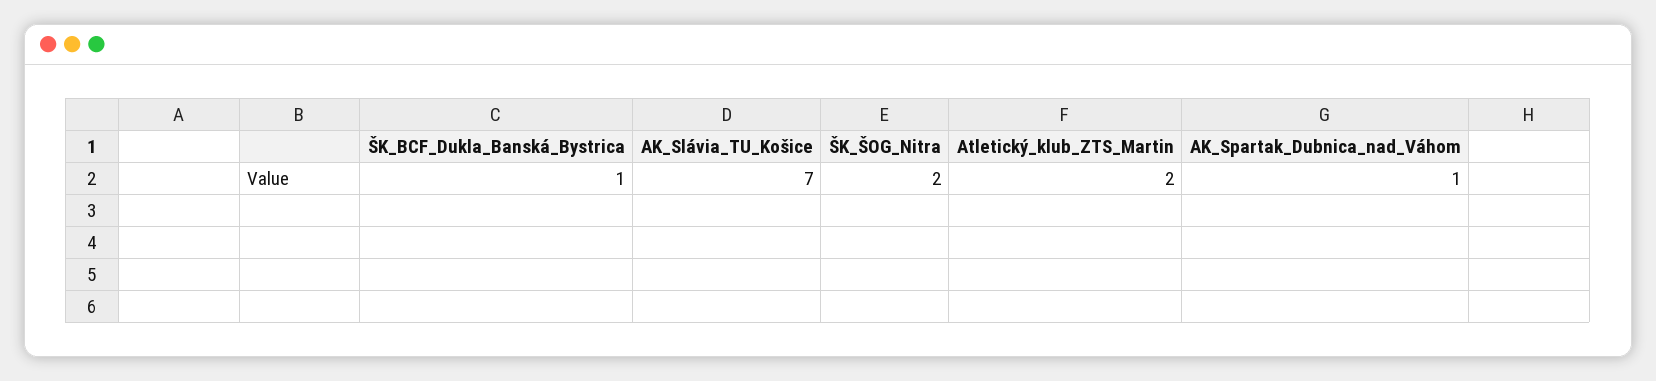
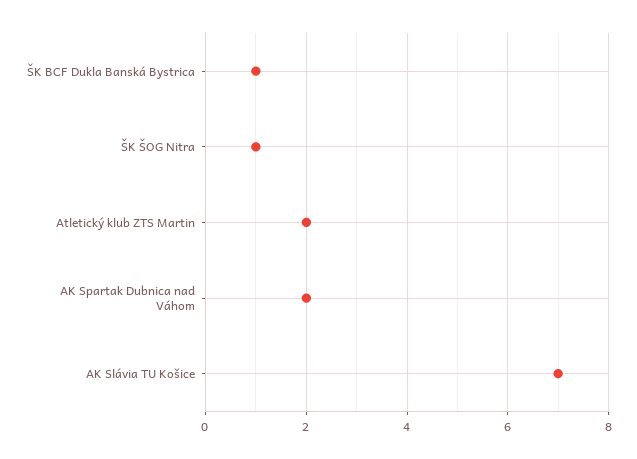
ŠK_ŠOG_Nitra: 2 -> 1
AK_Spartak_Dubnica_nad_Váhom: 1 -> 2

